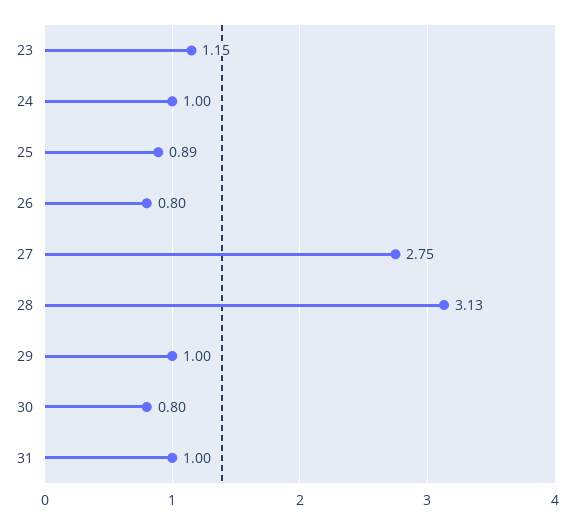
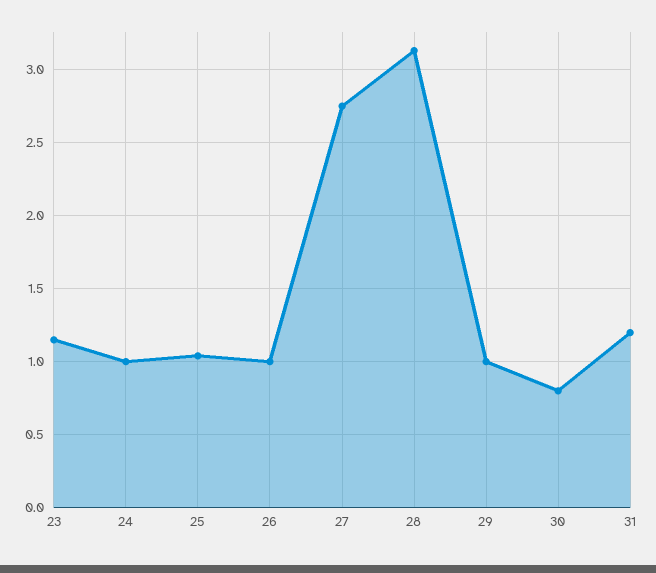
25: 0.89 -> 1.05
26: 0.8 -> 1
31: 1 -> 1.2

